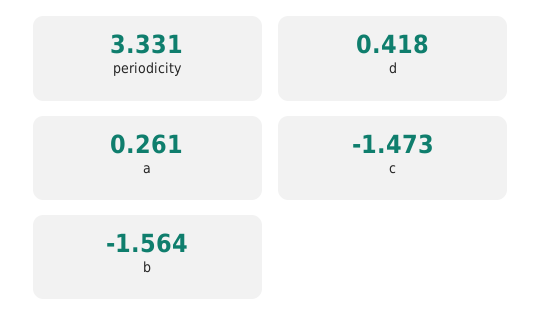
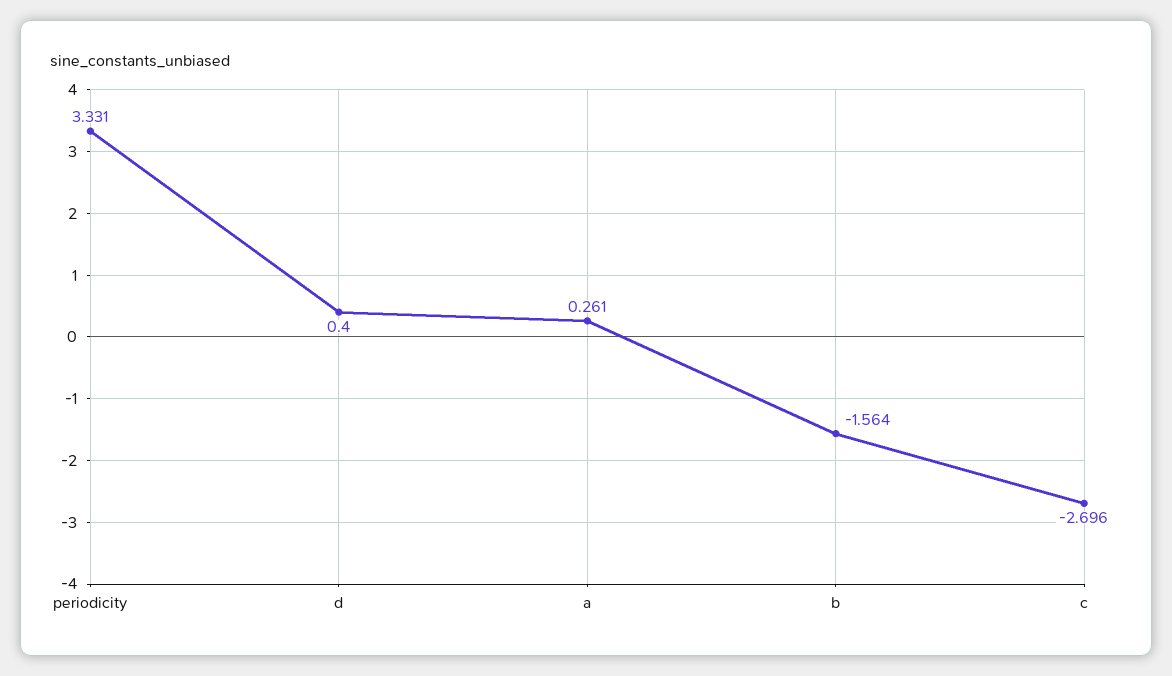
d: 0.418 -> 0.4
c: -1.473 -> -2.696

